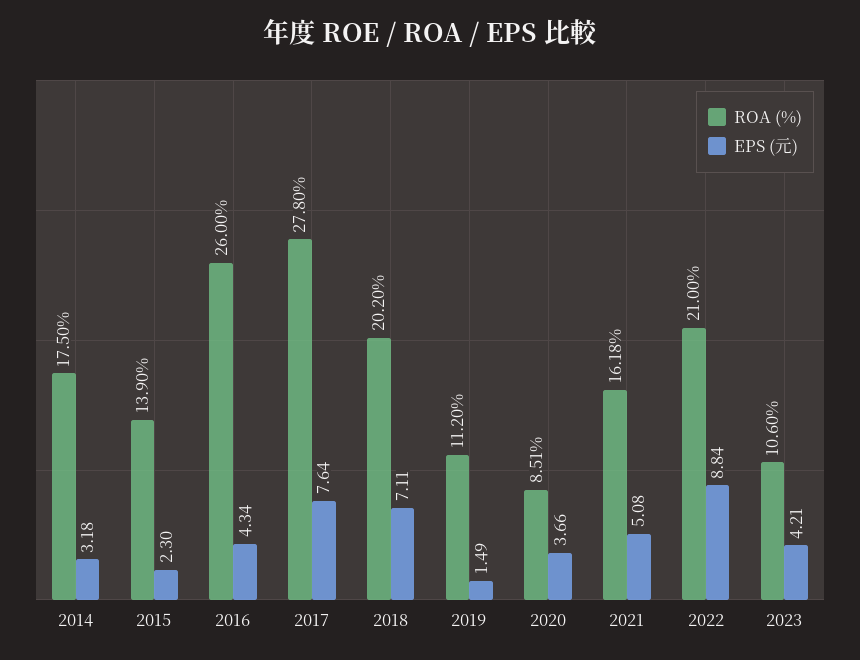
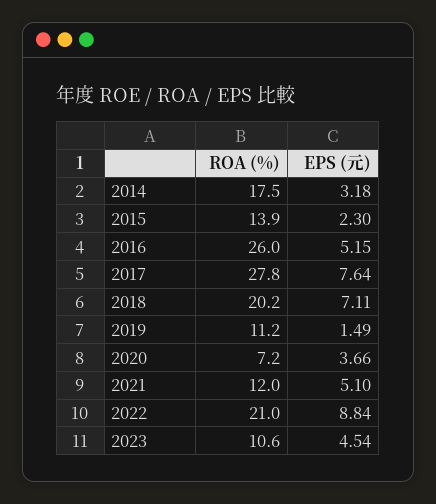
EPS (元), 2016: 4.34 -> 5.15
ROA (%), 2020: 8.51 -> 7.2
ROA (%), 2021: 16.18 -> 12
EPS (元), 2021: 5.08 -> 5.1
EPS (元), 2023: 4.21 -> 4.54

